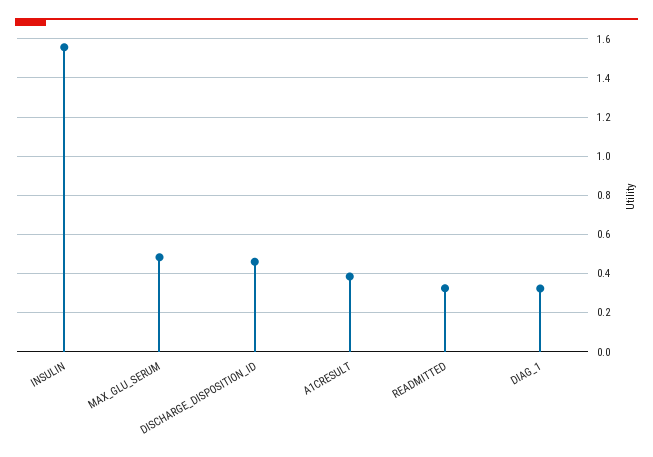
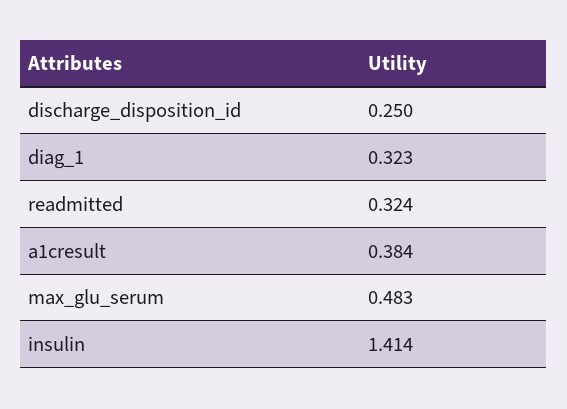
INSULIN: 1.55 -> 1.414
DISCHARGE_DISPOSITION_ID: 0.45 -> 0.25

